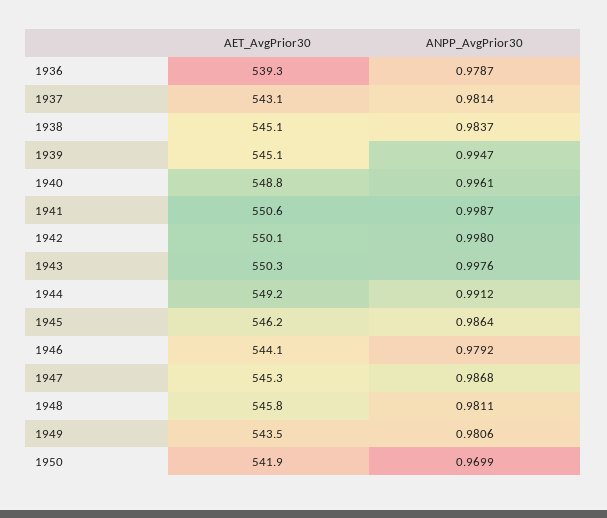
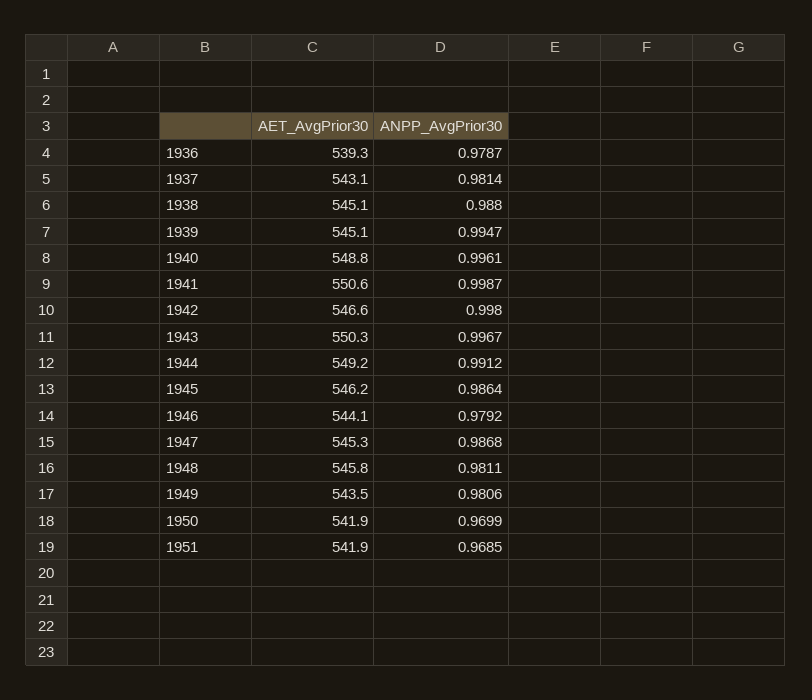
ANPP_AvgPrior30, 1938: 0.9837 -> 0.988
AET_AvgPrior30, 1942: 550.1 -> 546.6
ANPP_AvgPrior30, 1943: 0.9976 -> 0.9967
AET_AvgPrior30, 1951: none -> 541.9
ANPP_AvgPrior30, 1951: none -> 0.9685

